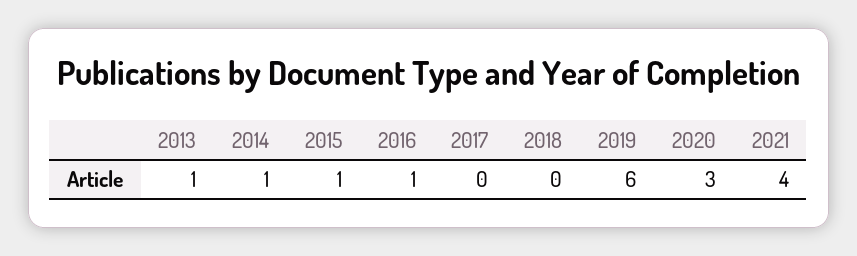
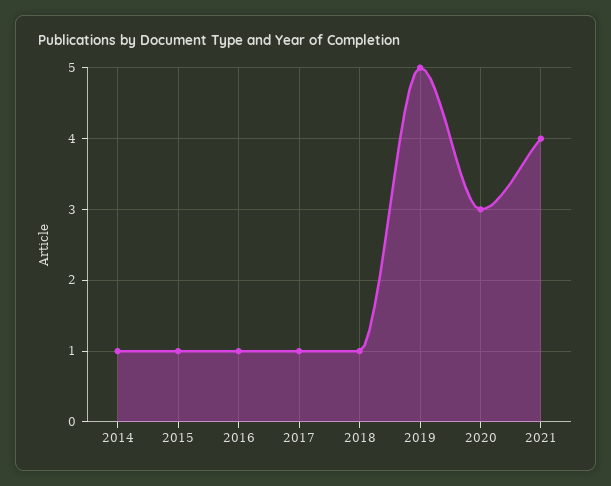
2013: 1 -> none
2017: 0 -> 1
2018: 0 -> 1
2019: 6 -> 5

